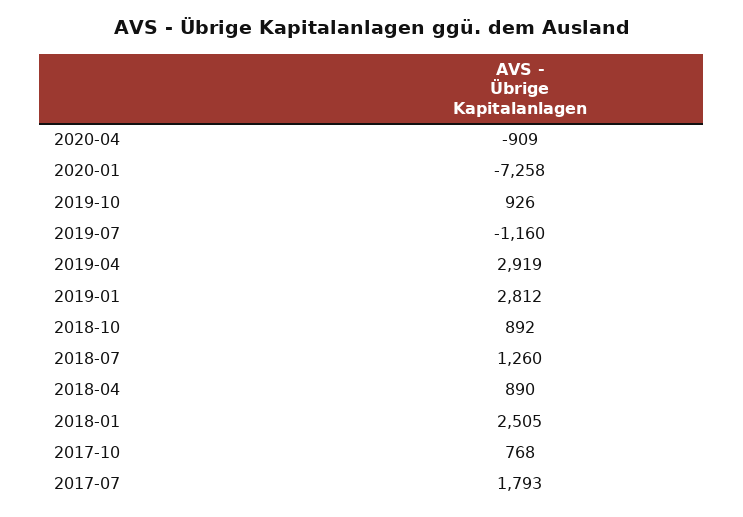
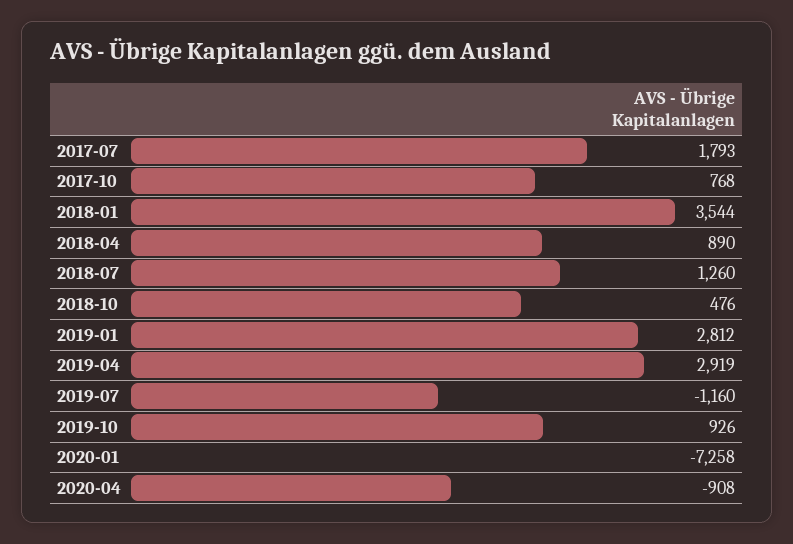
2020-04: -909 -> -908
2018-10: 892 -> 476
2018-01: 2505 -> 3544

